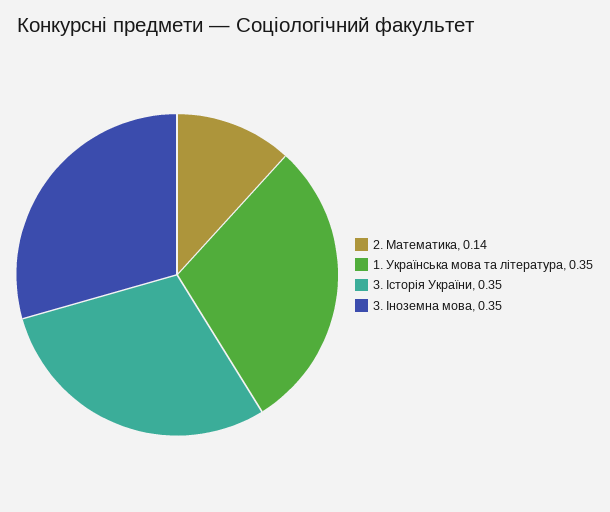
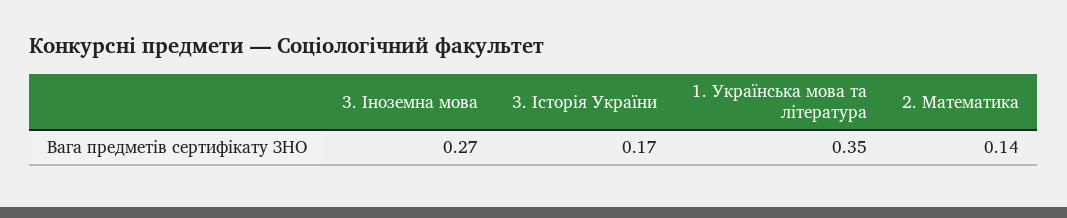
3. Історія України: 0.35 -> 0.17
3. Іноземна мова: 0.35 -> 0.27

